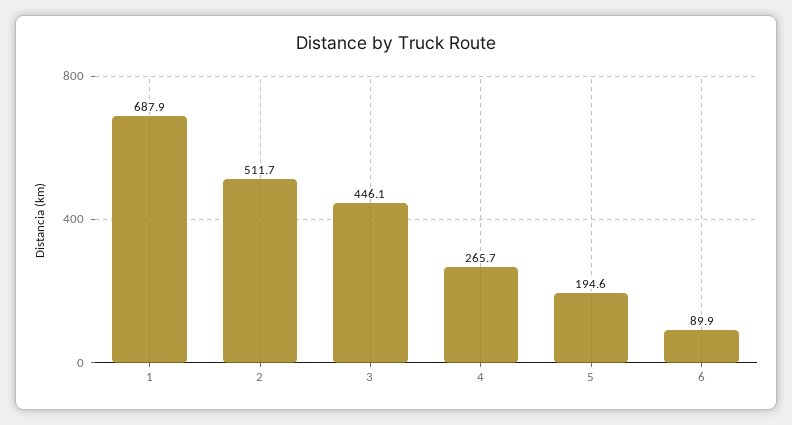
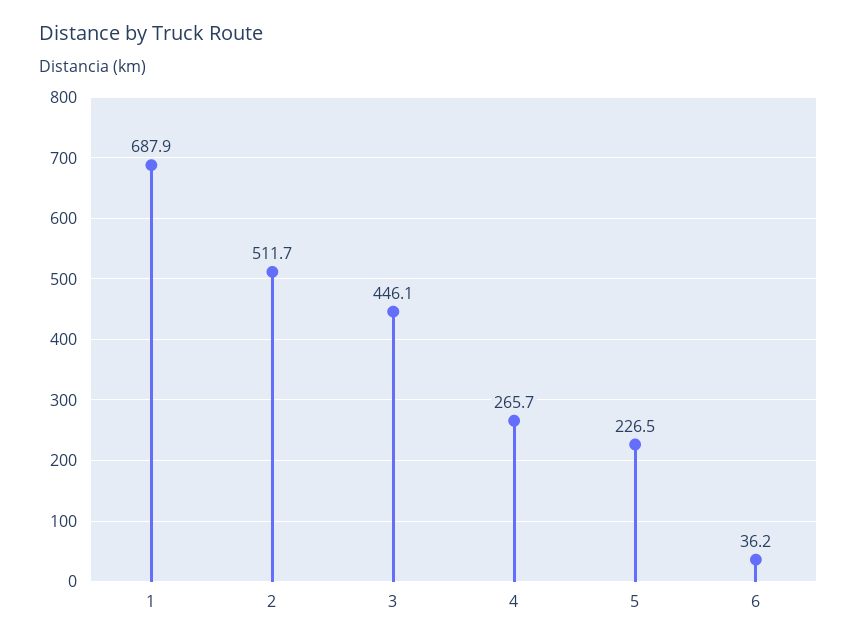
5: 194.6 -> 226.5
6: 89.9 -> 36.2

